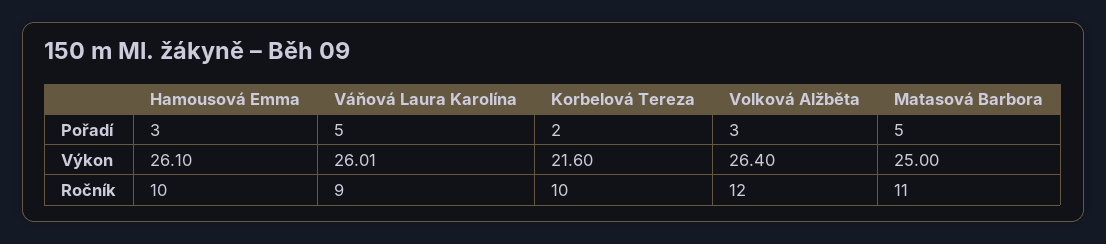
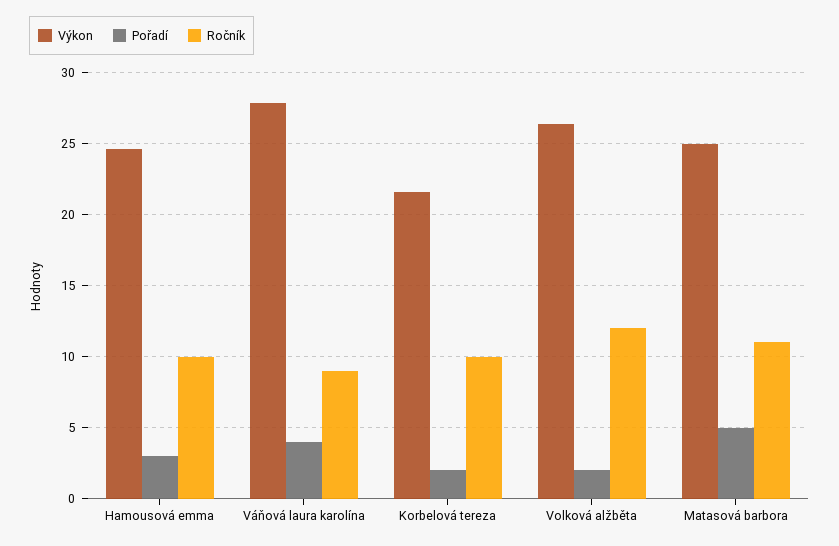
Pořadí, Váňová Laura Karolína: 5 -> 4
Pořadí, Volková Alžběta: 3 -> 2
Výkon, Hamousová Emma: 26.1 -> 24.5
Výkon, Váňová Laura Karolína: 26.01 -> 28

